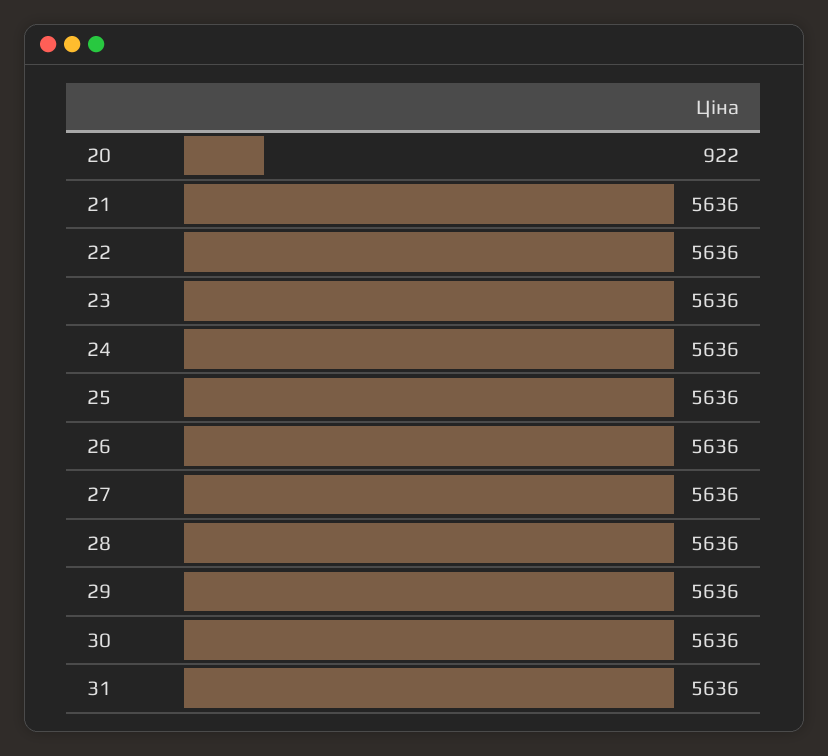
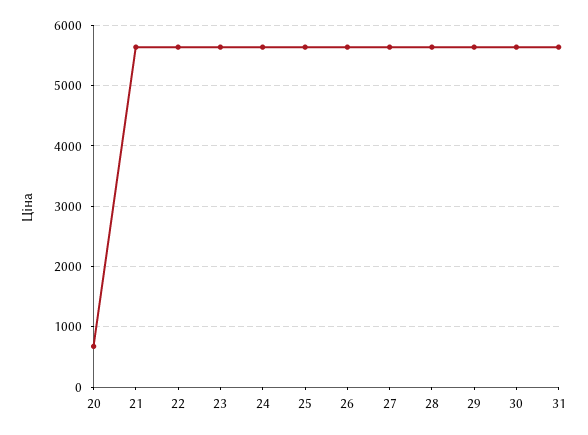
20: 922 -> 700

